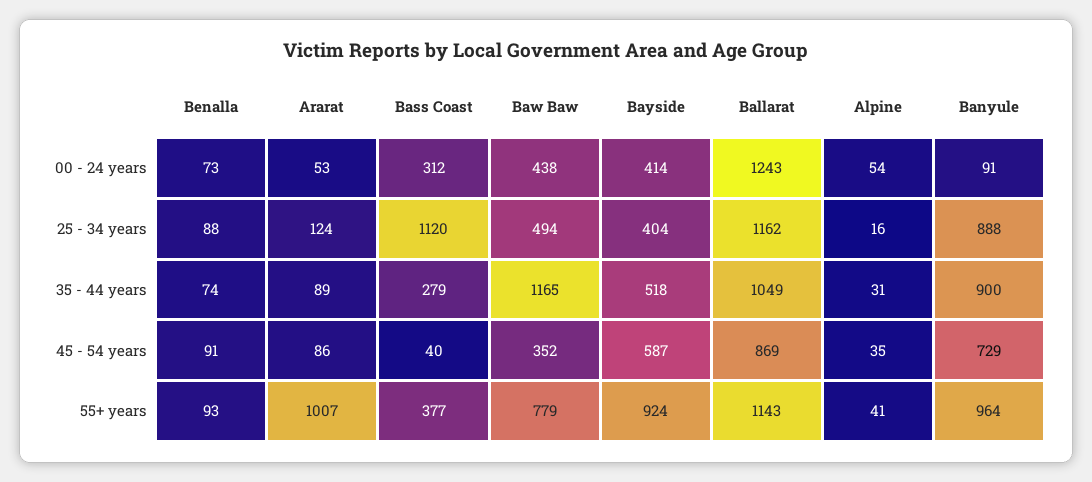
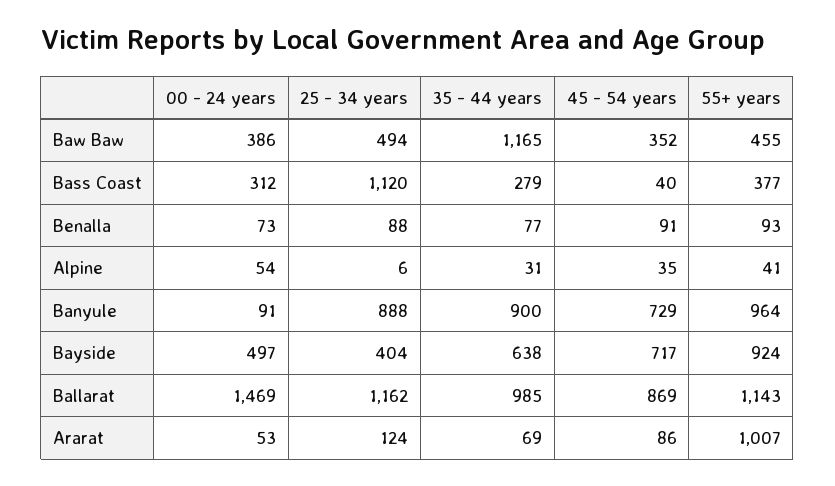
Baw Baw, 00 - 24 years: 438 -> 386
Bayside, 00 - 24 years: 414 -> 497
Ballarat, 00 - 24 years: 1243 -> 1469
Alpine, 25 - 34 years: 16 -> 6
Benalla, 35 - 44 years: 74 -> 77
Ararat, 35 - 44 years: 89 -> 69
Bayside, 35 - 44 years: 518 -> 638
Ballarat, 35 - 44 years: 1049 -> 985
Bayside, 45 - 54 years: 587 -> 717
Baw Baw, 55+ years: 779 -> 455

